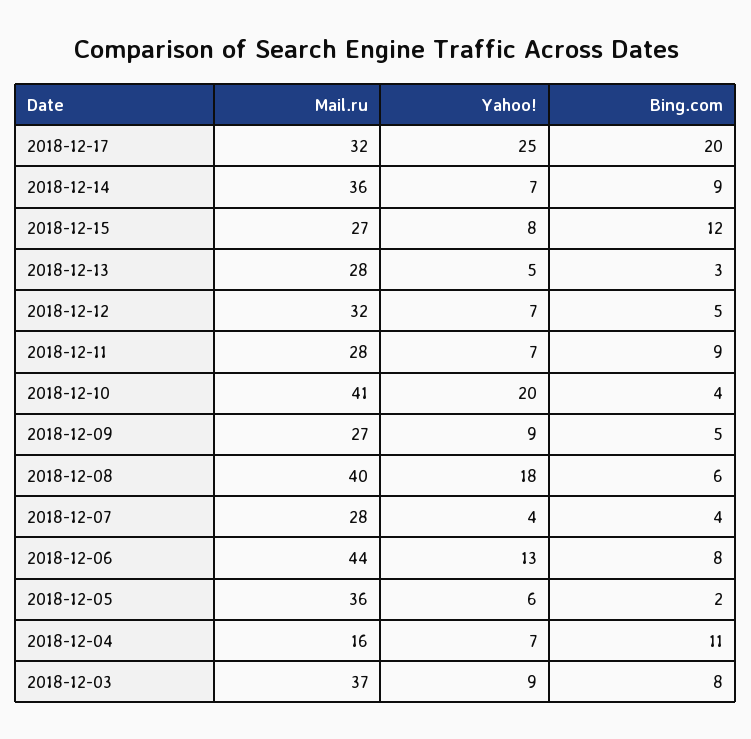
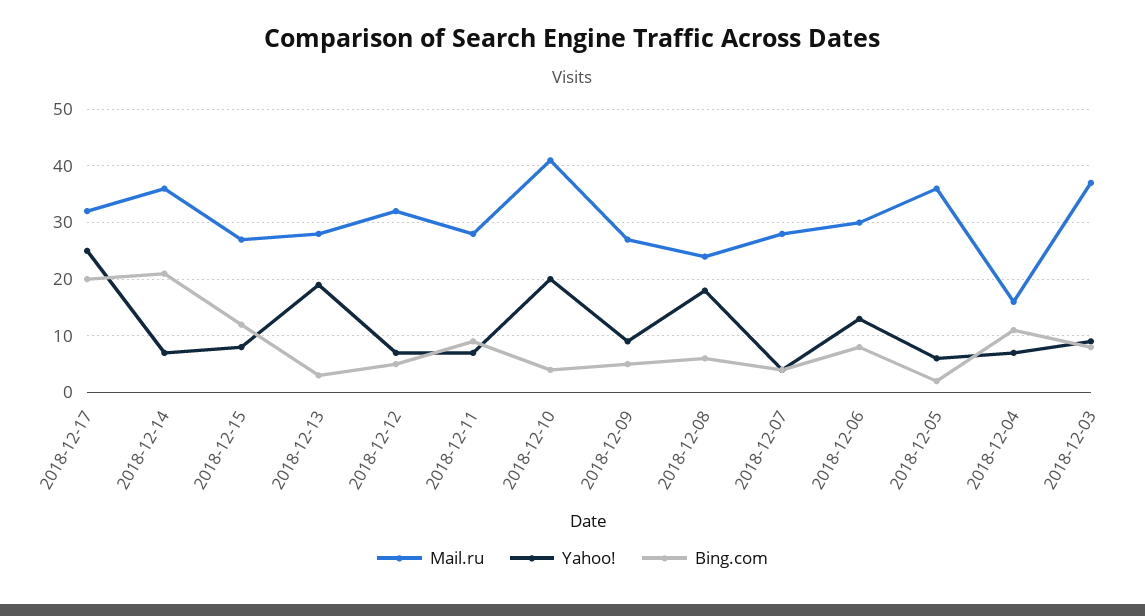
Bing.com, 2018-12-14: 9 -> 20
Yahoo!, 2018-12-13: 5 -> 20
Mail.ru, 2018-12-08: 40 -> 25
Mail.ru, 2018-12-06: 44 -> 30

